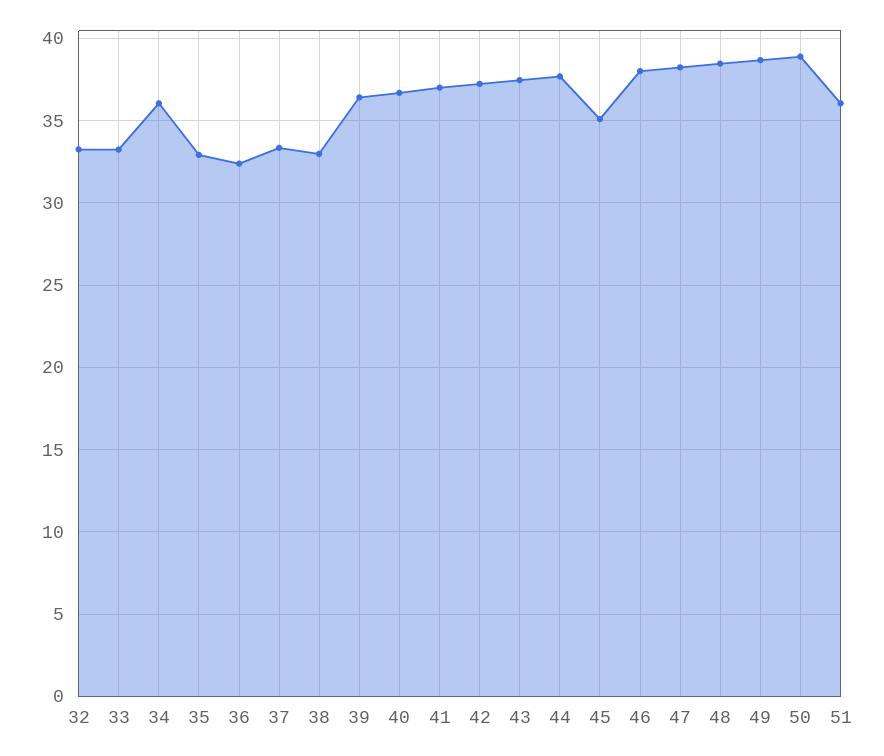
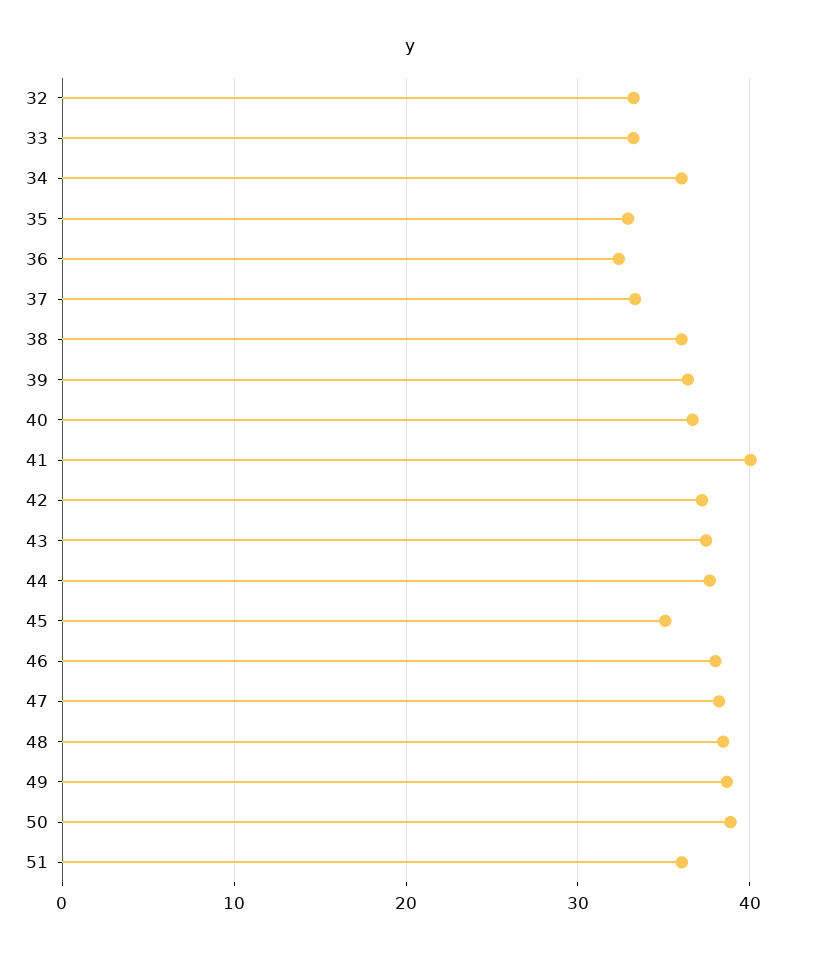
38: 33 -> 36
41: 37 -> 40

